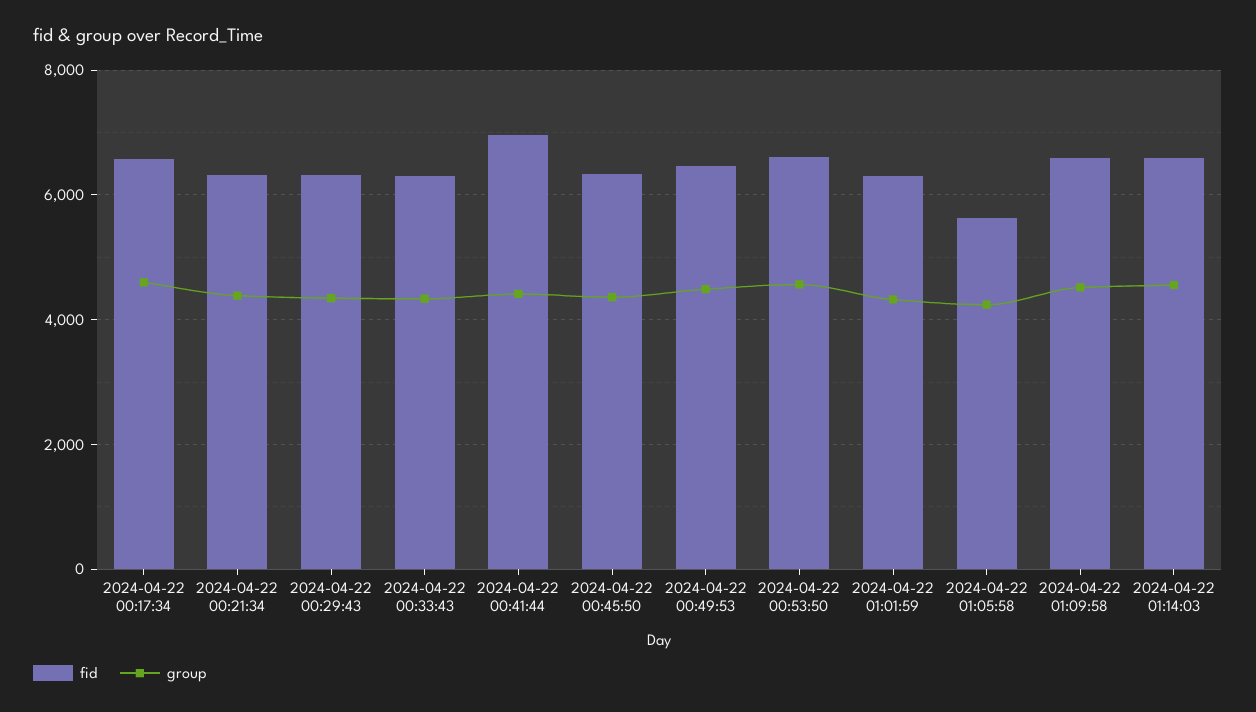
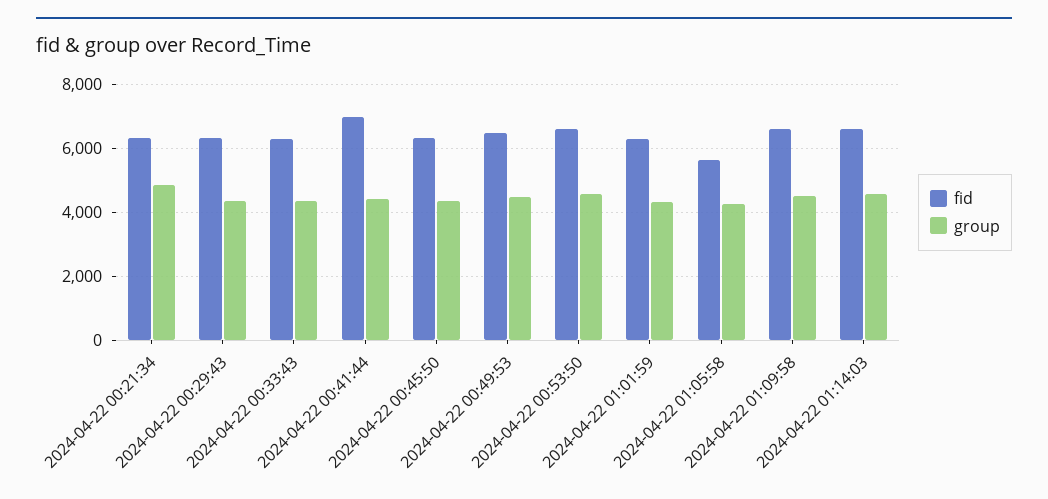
fid, 2024-04-22 00:17:34: 6600 -> none
group, 2024-04-22 00:17:34: 4600 -> none
group, 2024-04-22 00:21:34: 4400 -> 4800

